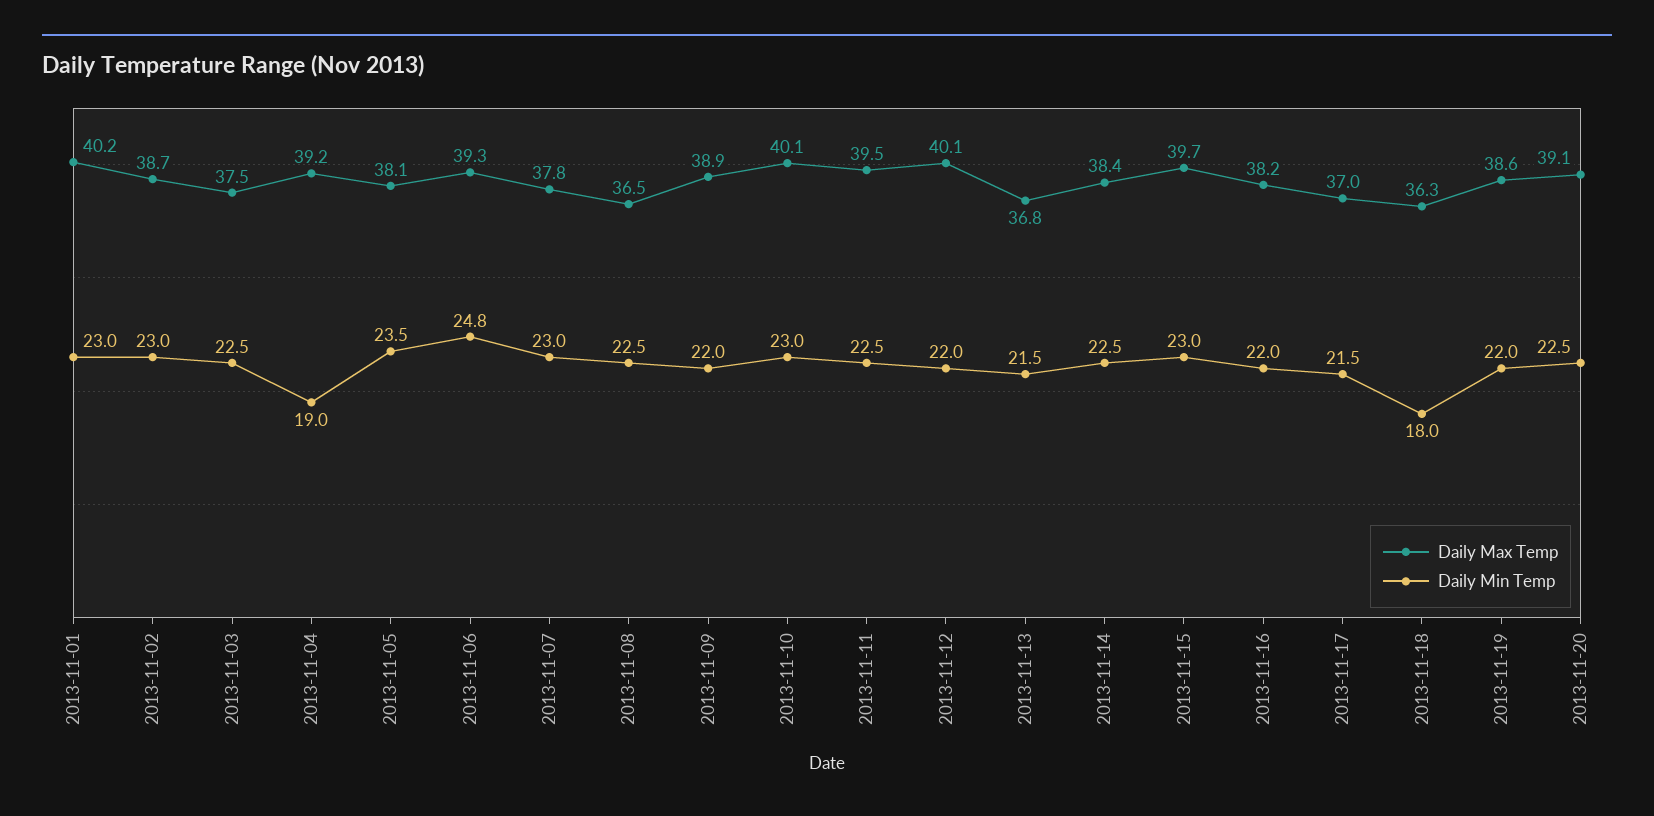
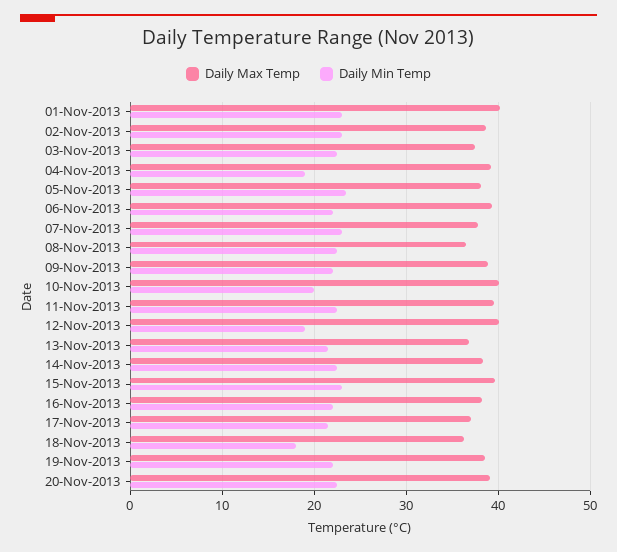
Daily Min Temp, 2013-11-06: 24.8 -> 22
Daily Min Temp, 2013-11-10: 23 -> 20
Daily Min Temp, 2013-11-12: 22 -> 19

